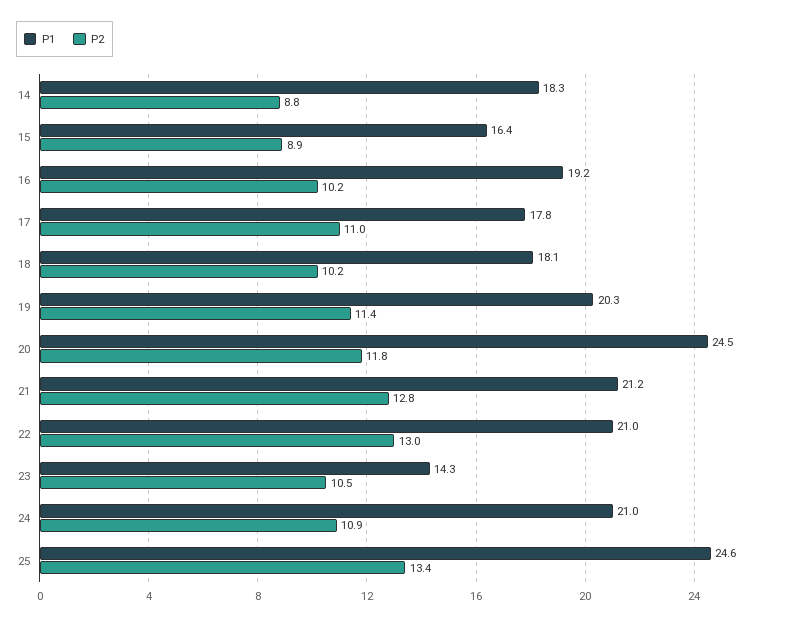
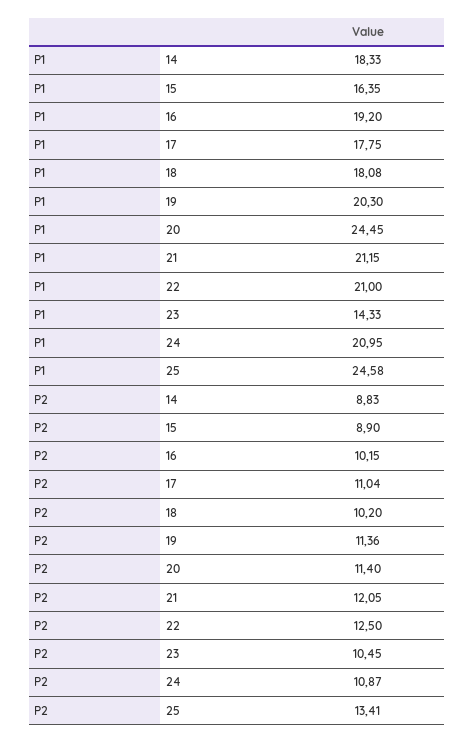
P2, 20: 11.8 -> 11.4
P2, 21: 12.8 -> 12.05
P2, 22: 13 -> 12.5

